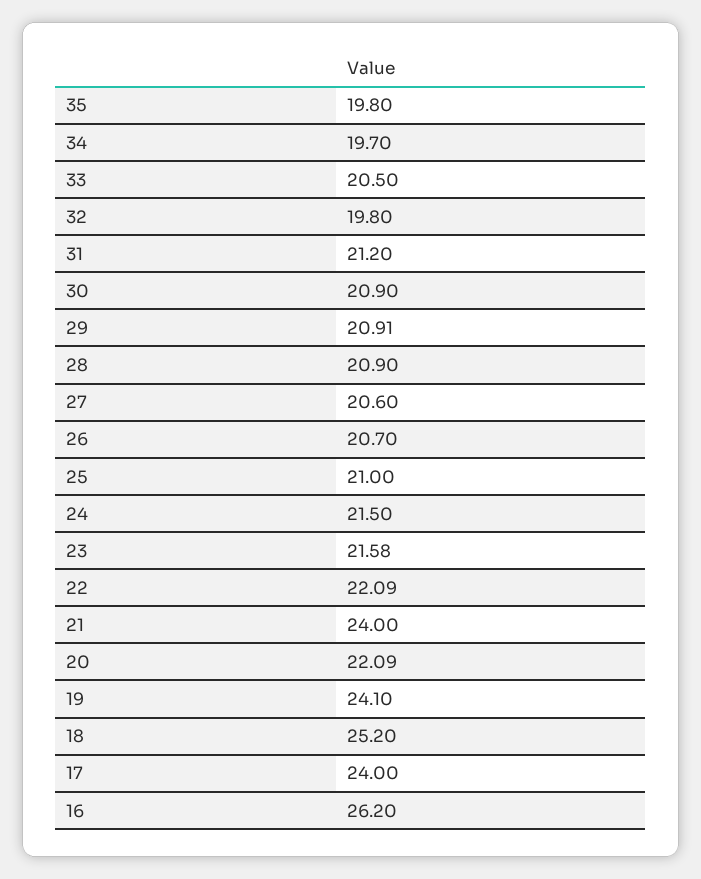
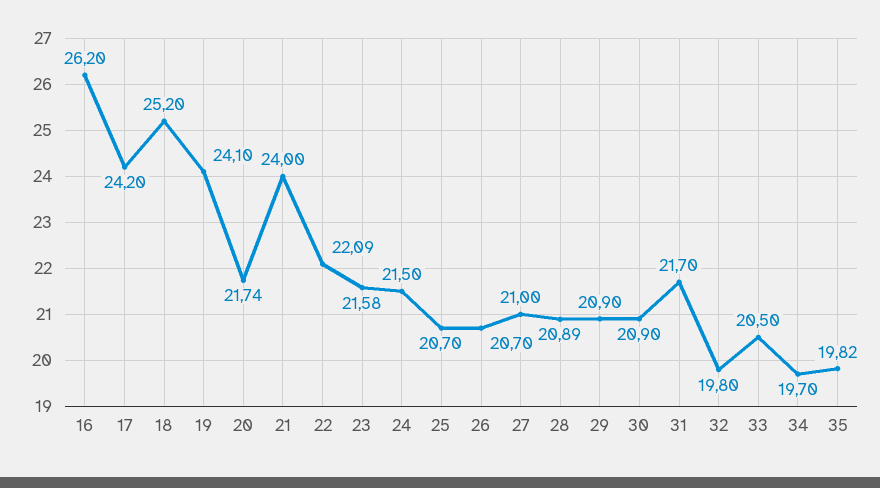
35: 19.8 -> 19.82
31: 21.2 -> 21.7
29: 20.91 -> 20.9
28: 20.9 -> 20.89
27: 20.6 -> 21
25: 21 -> 20.7
20: 22.09 -> 21.74
17: 24 -> 24.2

